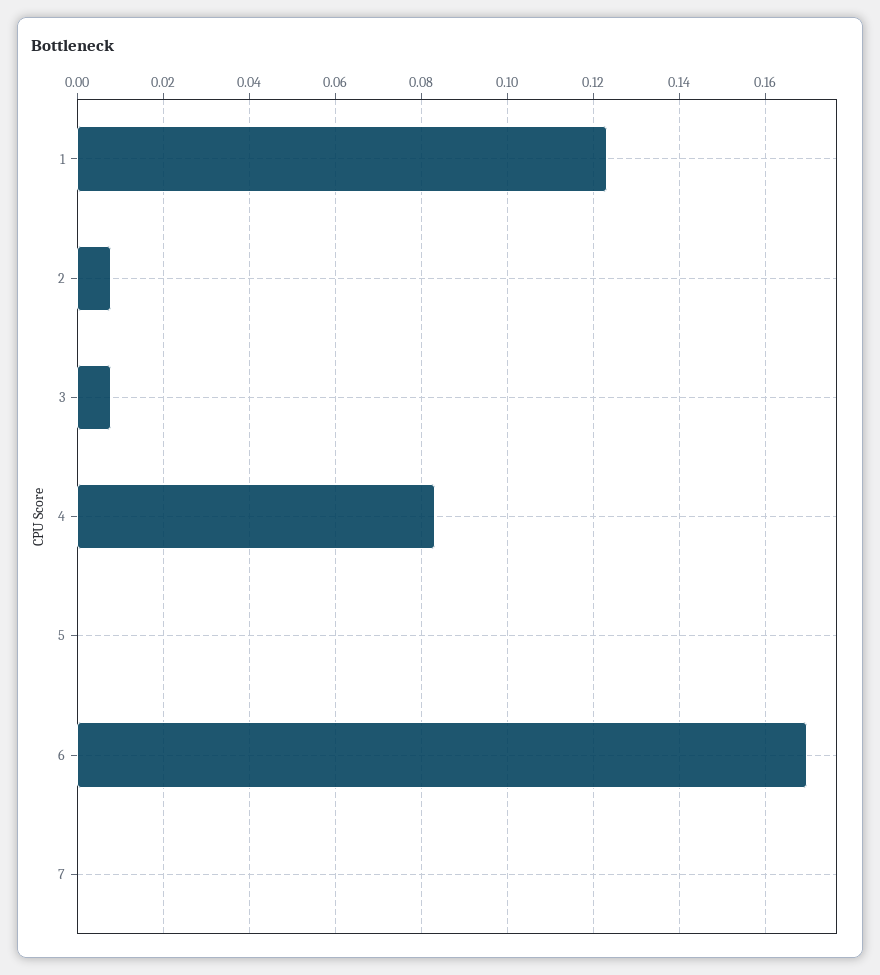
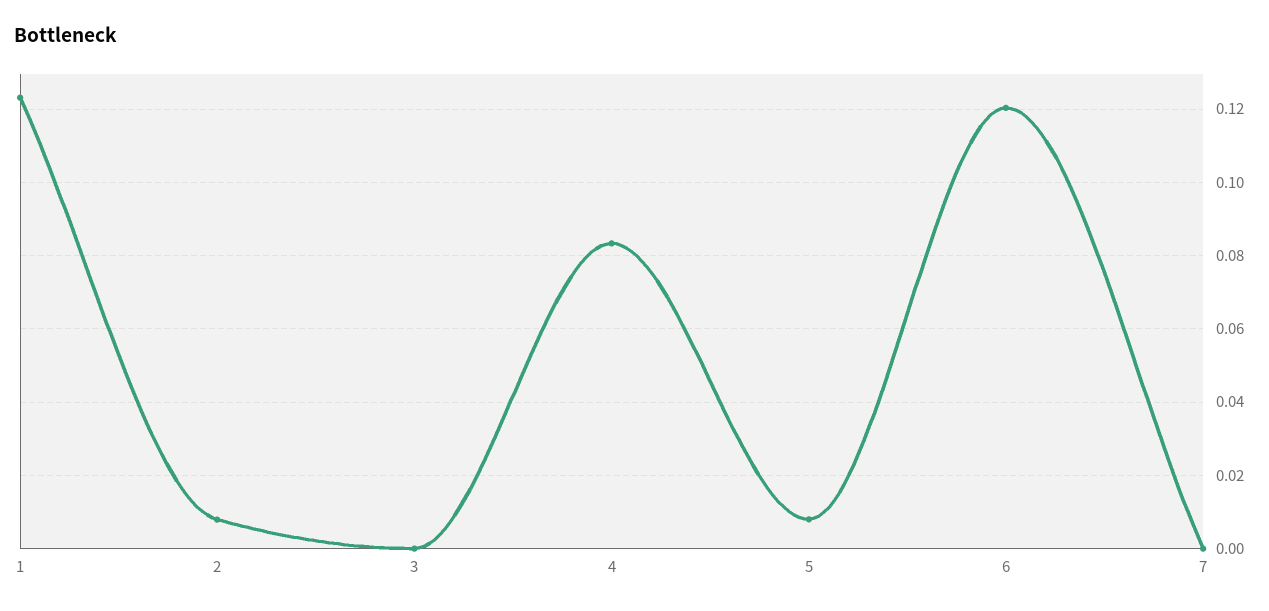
3: 0.008 -> 0
5: 0 -> 0.008
6: 0.17 -> 0.12

